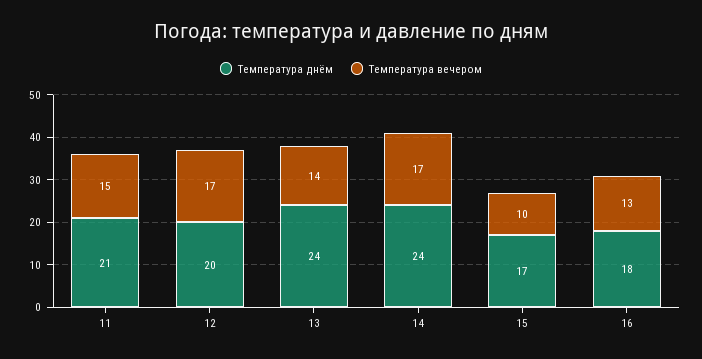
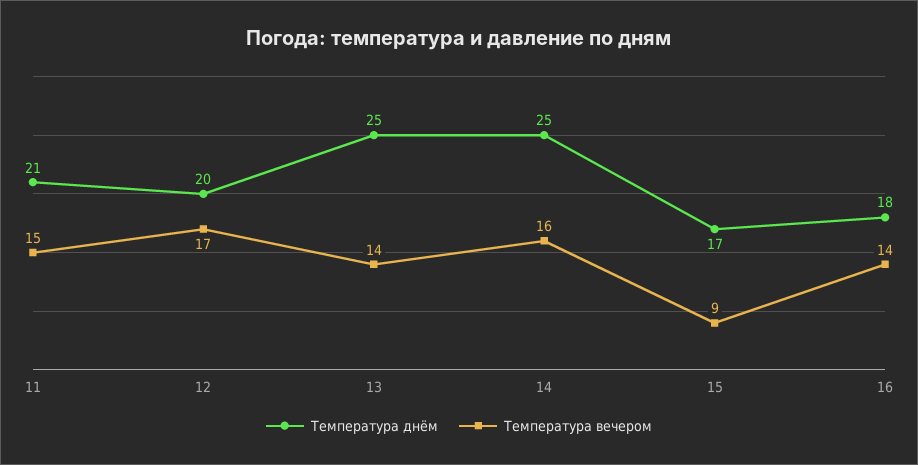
Температура днём, 13: 24 -> 25
Температура днём, 14: 24 -> 25
Температура вечером, 14: 17 -> 16
Температура вечером, 15: 10 -> 9
Температура вечером, 16: 13 -> 14

